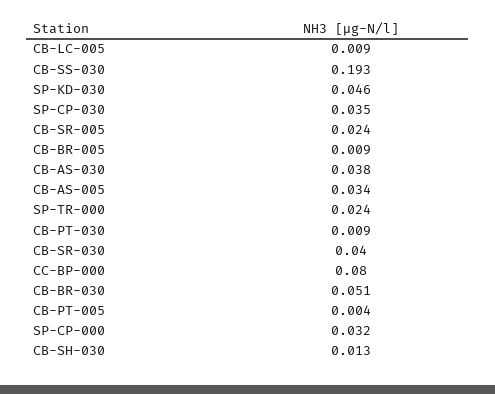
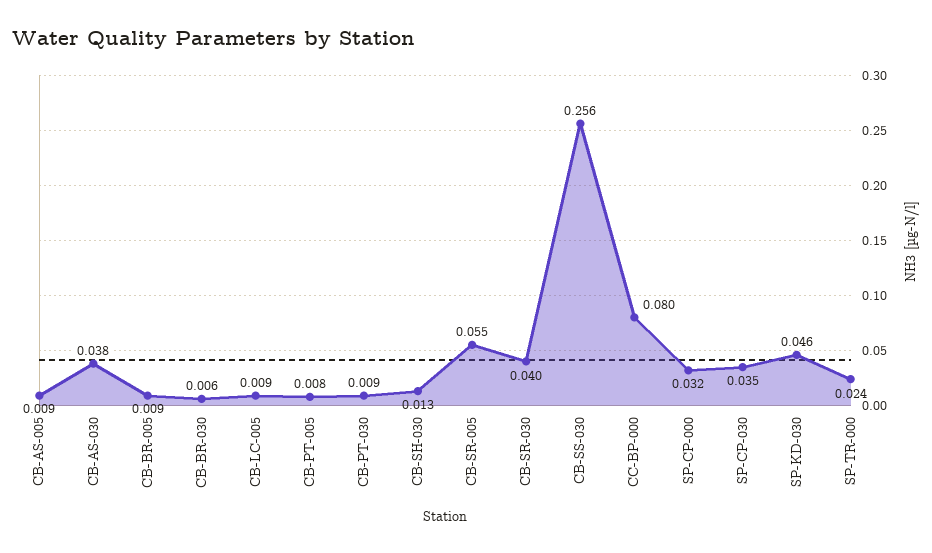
CB-SS-030: 0.193 -> 0.256
CB-SR-005: 0.024 -> 0.055
CB-AS-005: 0.034 -> 0.009
CB-BR-030: 0.051 -> 0.006
CB-PT-005: 0.004 -> 0.008

